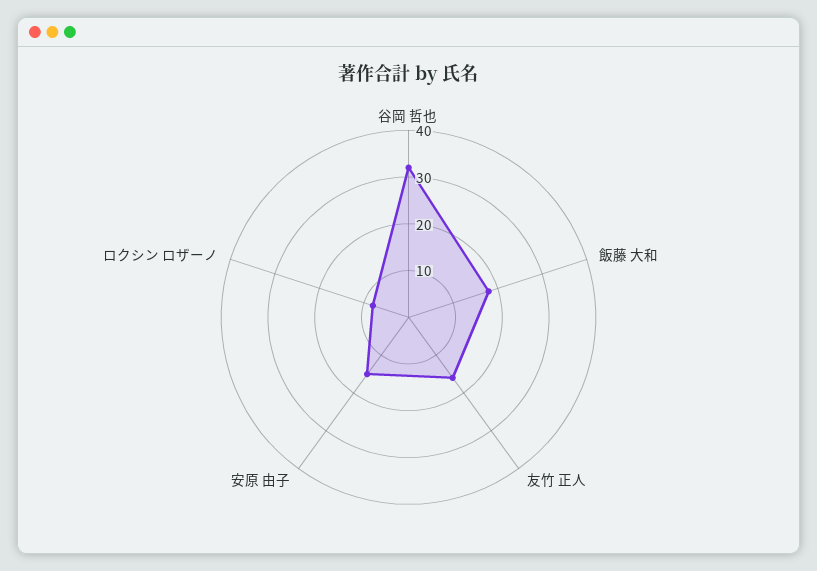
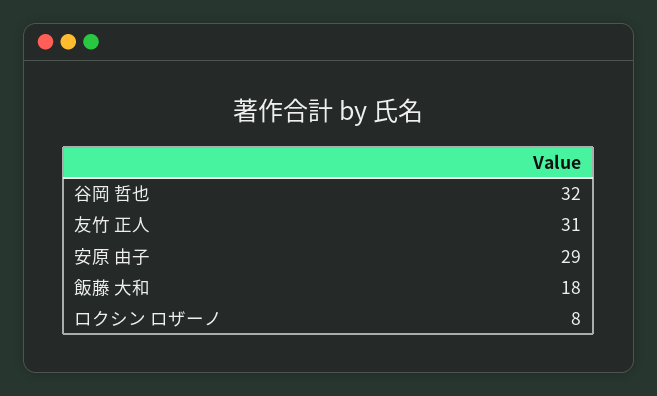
友竹 正人: 15 -> 31
安原 由子: 15 -> 29

